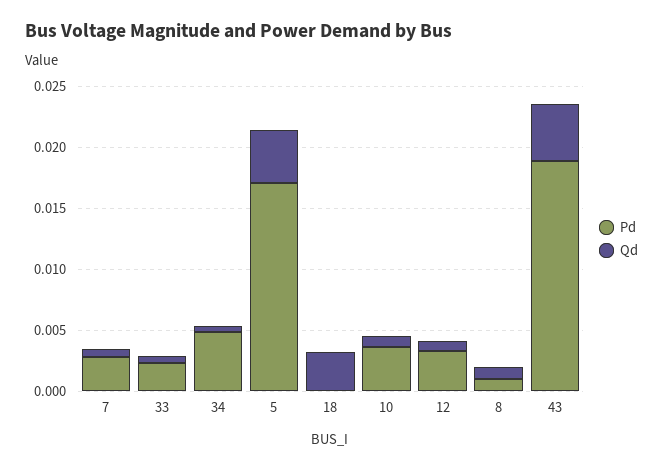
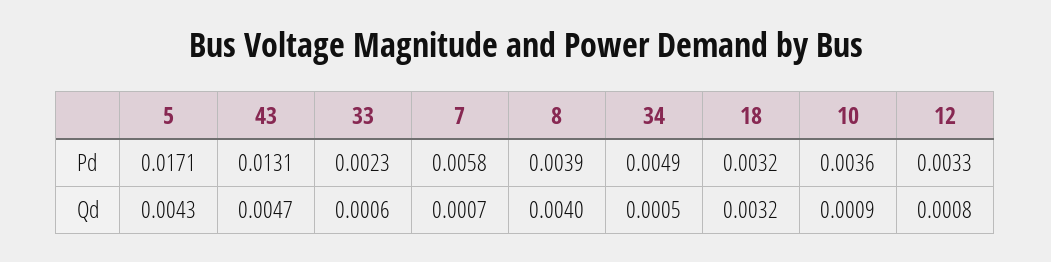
Pd, 7: 0.003 -> 0.0058
Pd, 18: 0 -> 0.0032
Pd, 8: 0.001 -> 0.0039
Qd, 8: 0.001 -> 0.004
Pd, 43: 0.019 -> 0.0131

